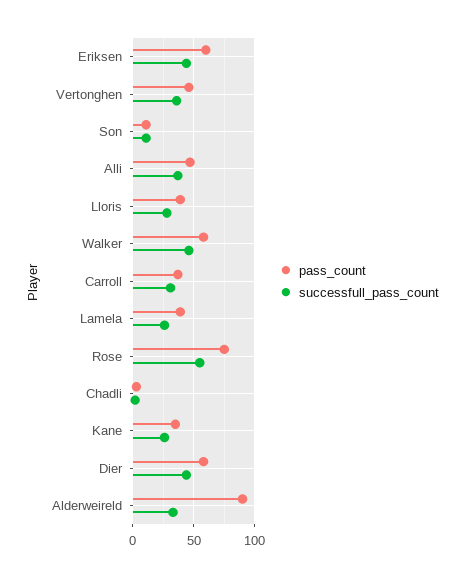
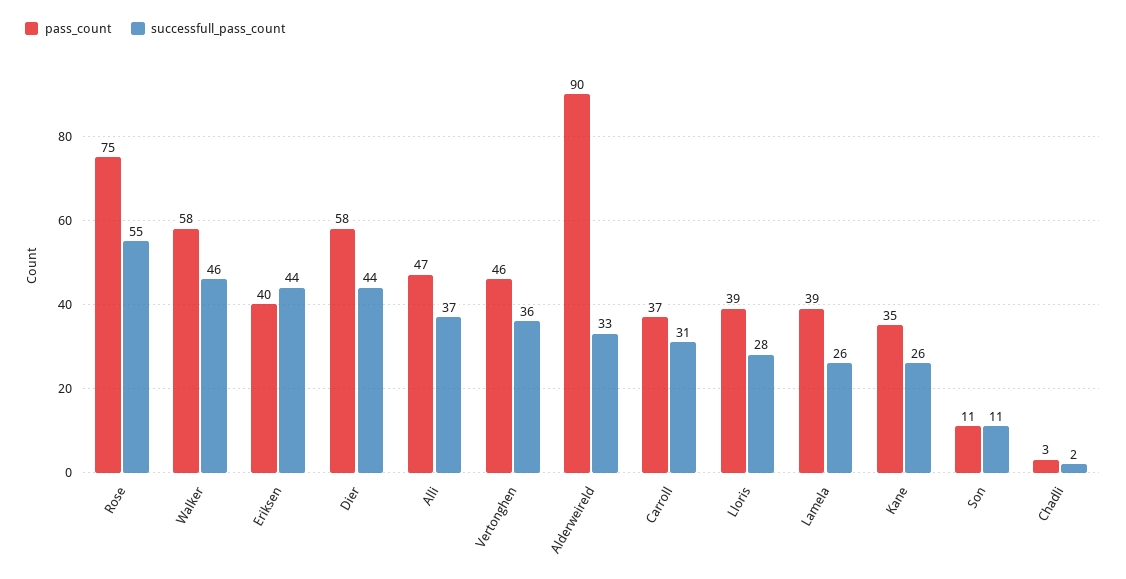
pass_count, Eriksen: 60 -> 40

